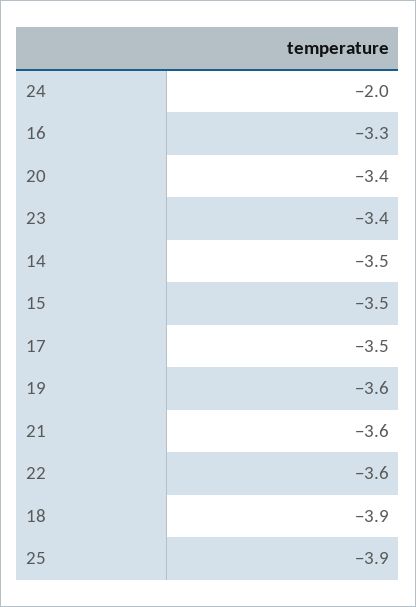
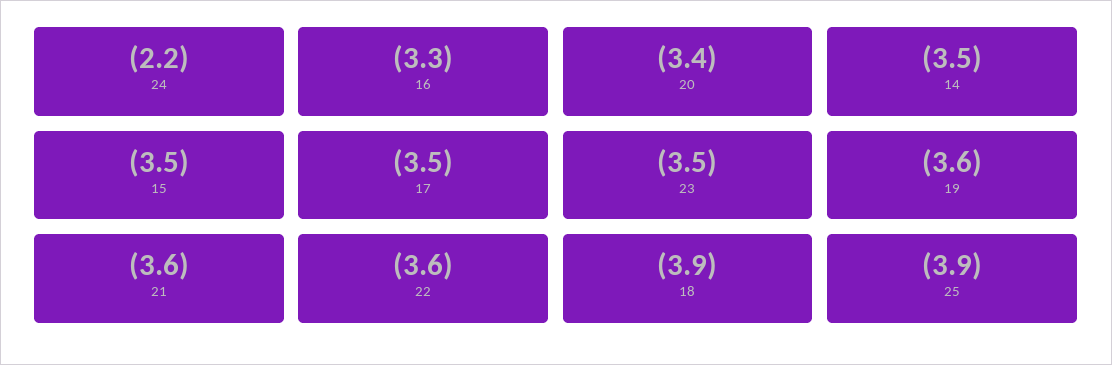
24: -2 -> -2.2
23: -3.4 -> -3.5

